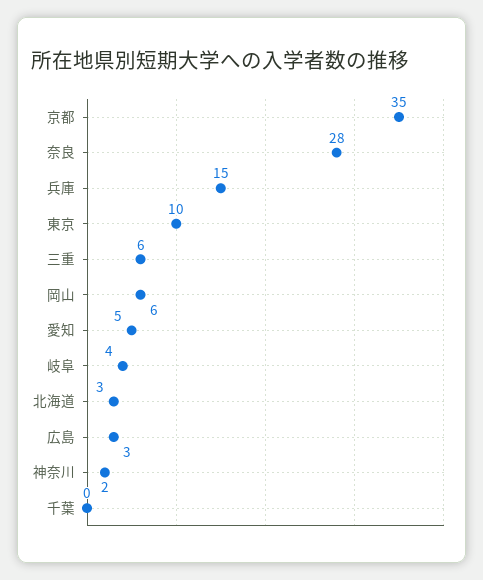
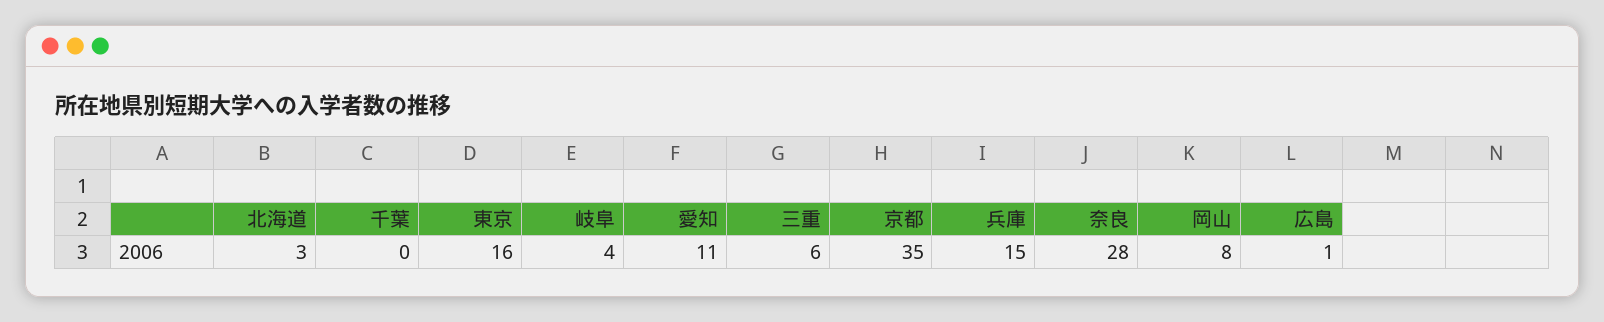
東京: 10 -> 16
岡山: 6 -> 8
愛知: 5 -> 11
広島: 3 -> 1
神奈川: 2 -> none

